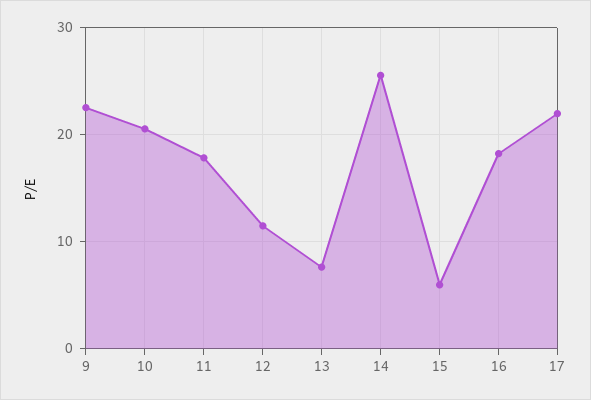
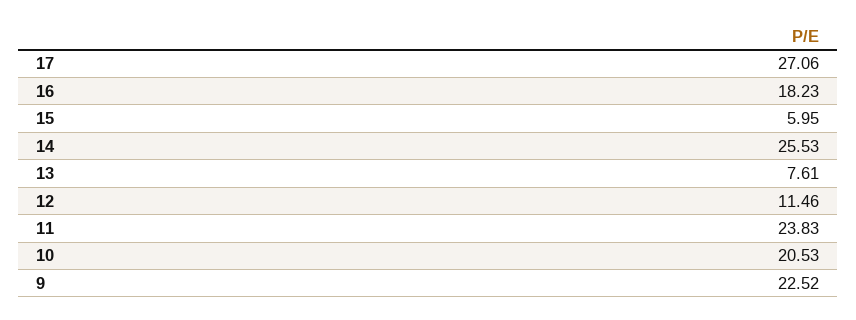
11: 18 -> 23.83
17: 22 -> 27.06

